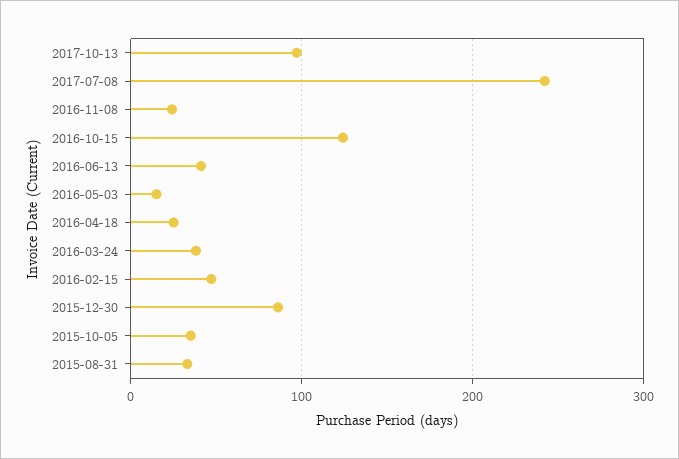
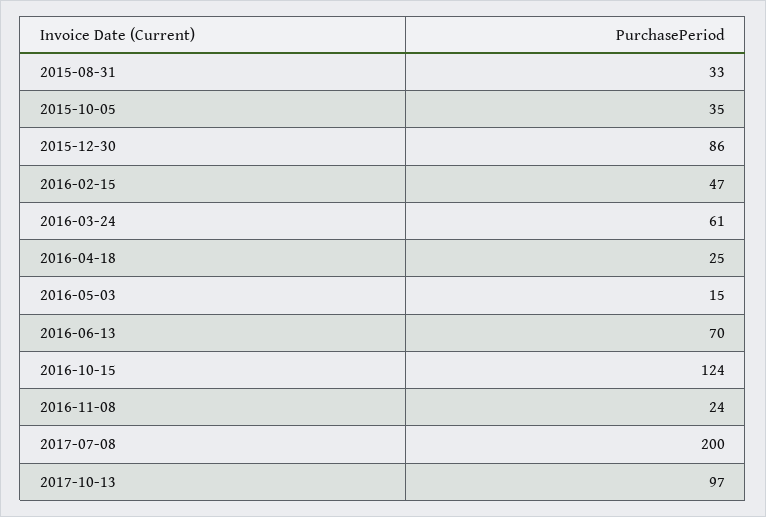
2017-07-08: 240 -> 200
2016-06-13: 40 -> 70
2016-03-24: 40 -> 61

